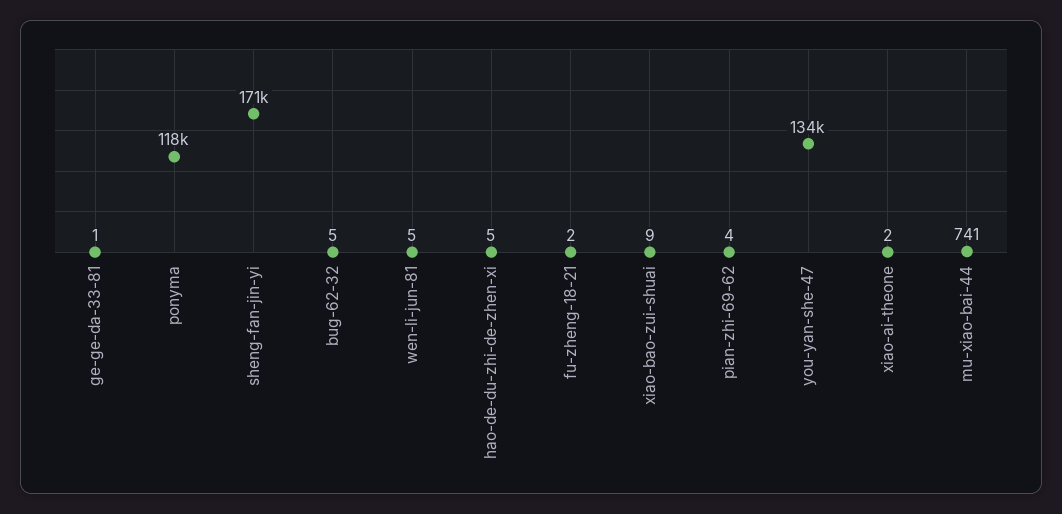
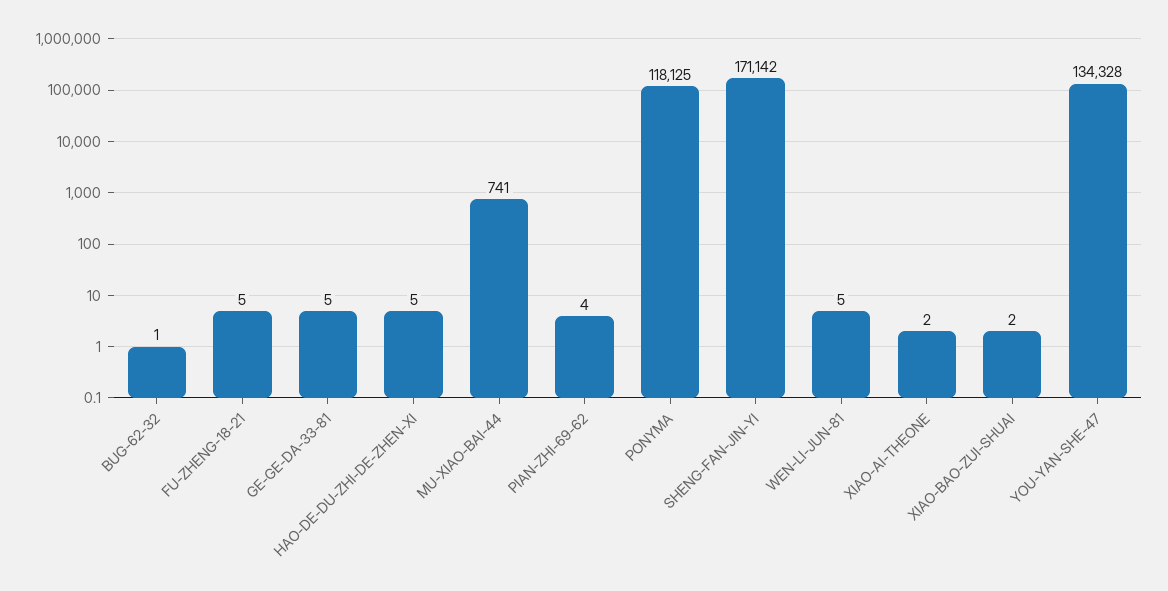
ge-ge-da-33-81: 1 -> 5
bug-62-32: 5 -> 1
fu-zheng-18-21: 2 -> 5
xiao-bao-zui-shuai: 9 -> 2

